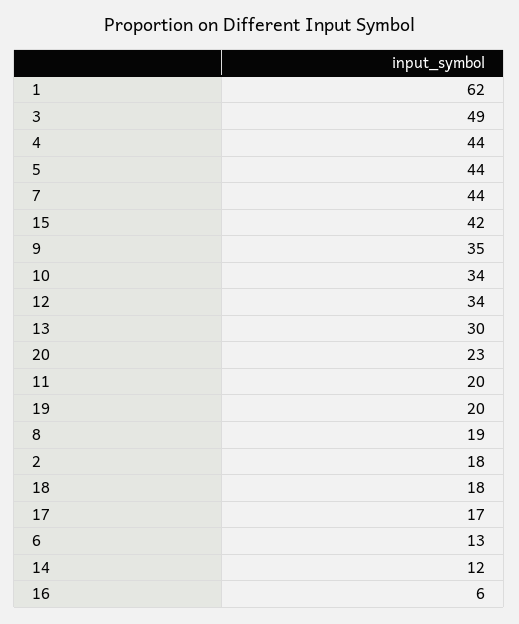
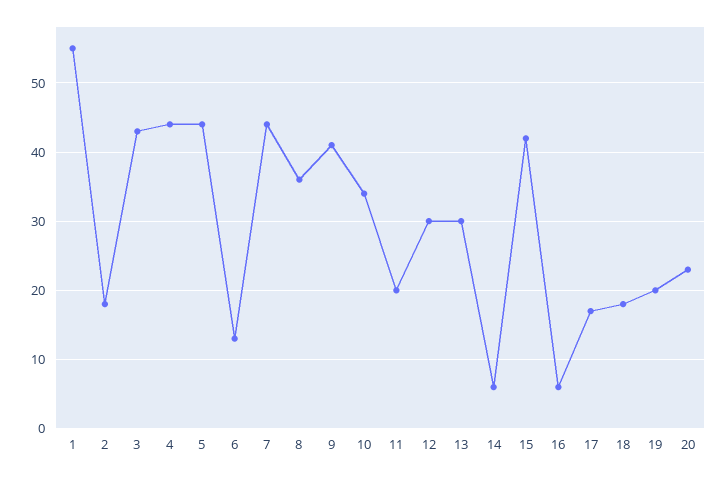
1: 62 -> 55
3: 49 -> 43
9: 35 -> 41
12: 34 -> 30
8: 19 -> 36
14: 12 -> 6

